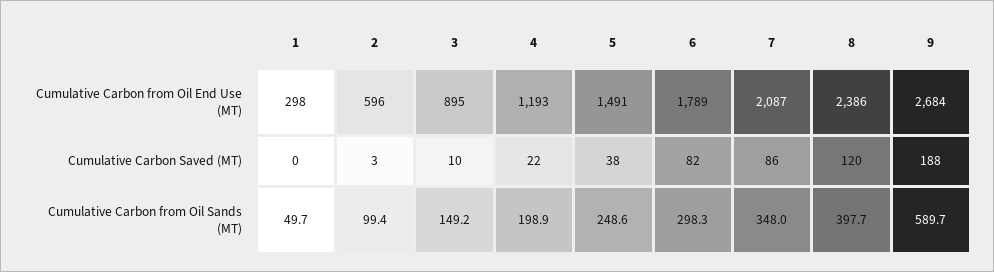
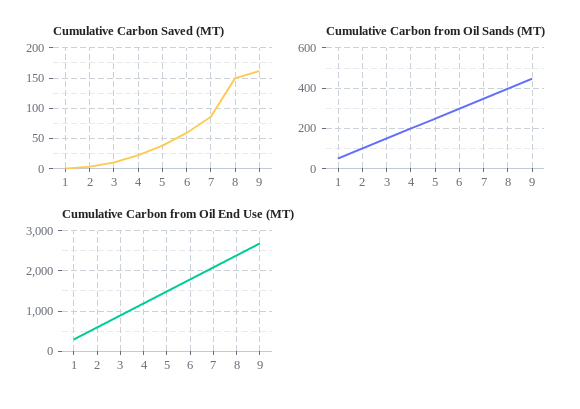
Cumulative Carbon Saved (MT), 6: 82 -> 60
Cumulative Carbon Saved (MT), 8: 120 -> 150
Cumulative Carbon Saved (MT), 9: 188 -> 160
Cumulative Carbon from Oil Sands (MT), 9: 589.7 -> 450

